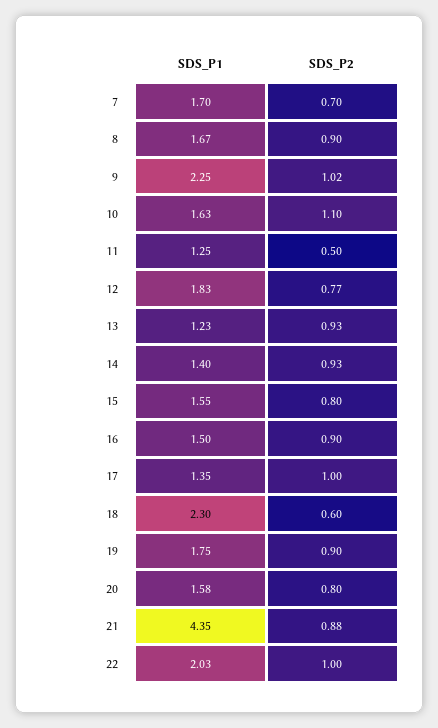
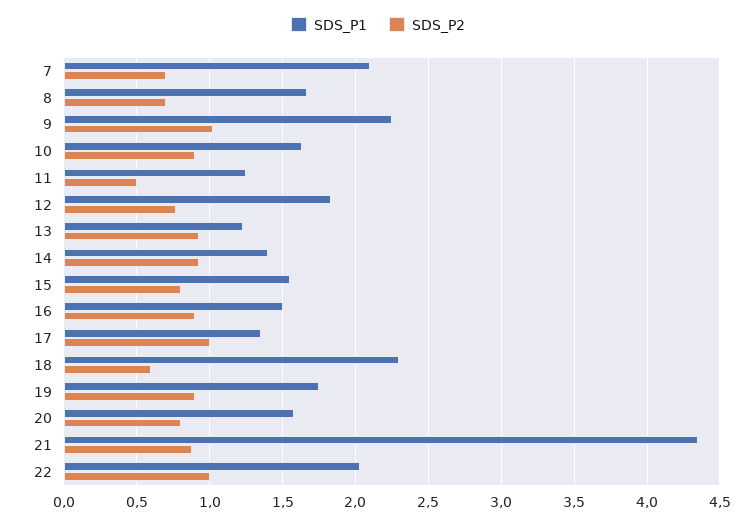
SDS_P1, 7: 1.7 -> 2.1
SDS_P2, 8: 0.9 -> 0.7
SDS_P2, 10: 1.1 -> 0.9

